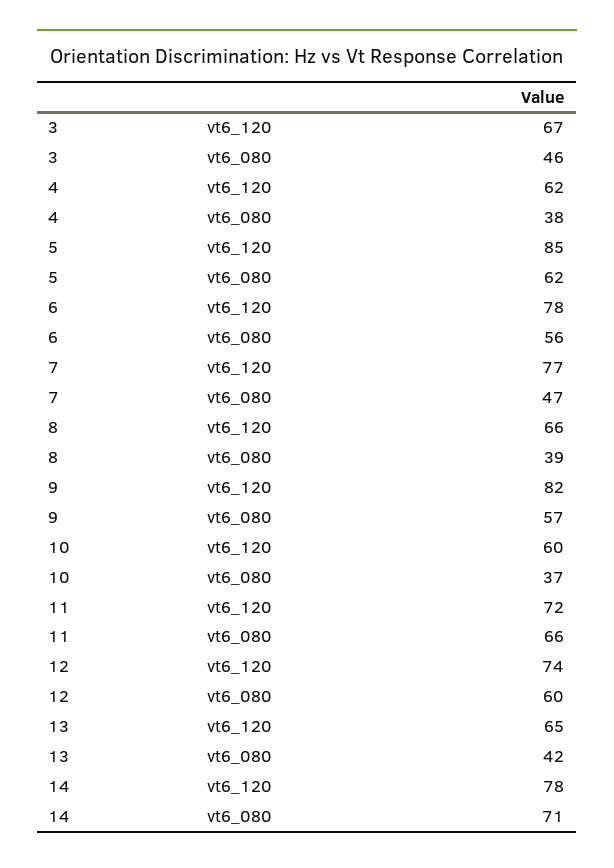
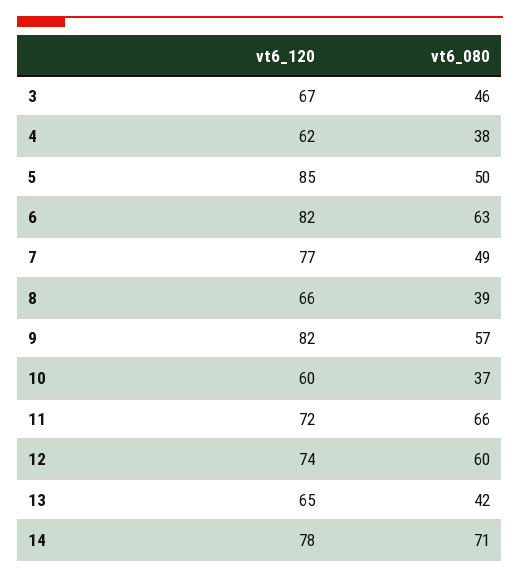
5, vt6_080: 62 -> 50
6, vt6_120: 78 -> 82
6, vt6_080: 56 -> 63
7, vt6_080: 47 -> 49

